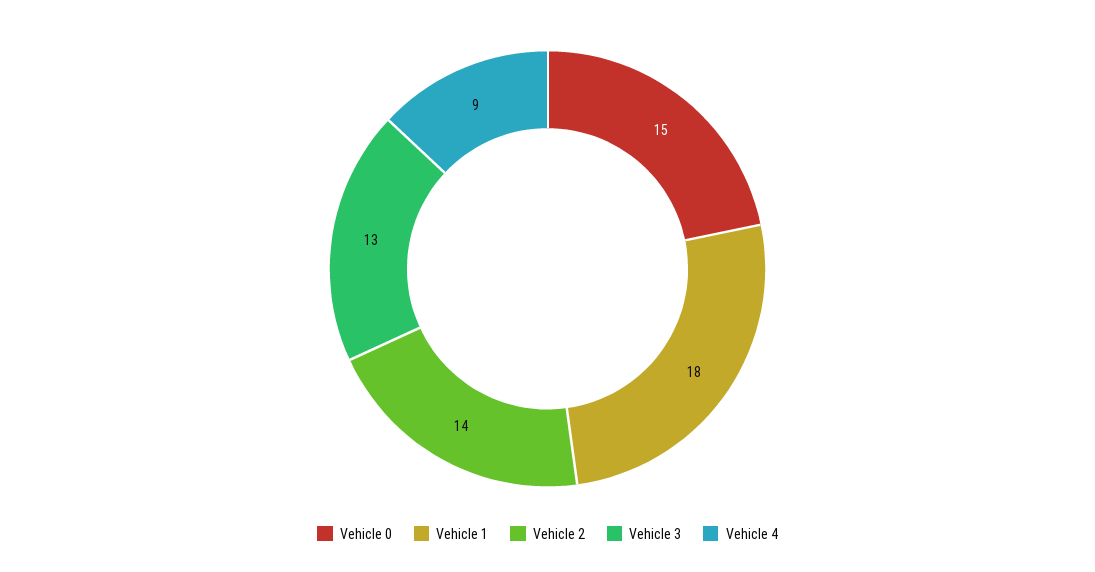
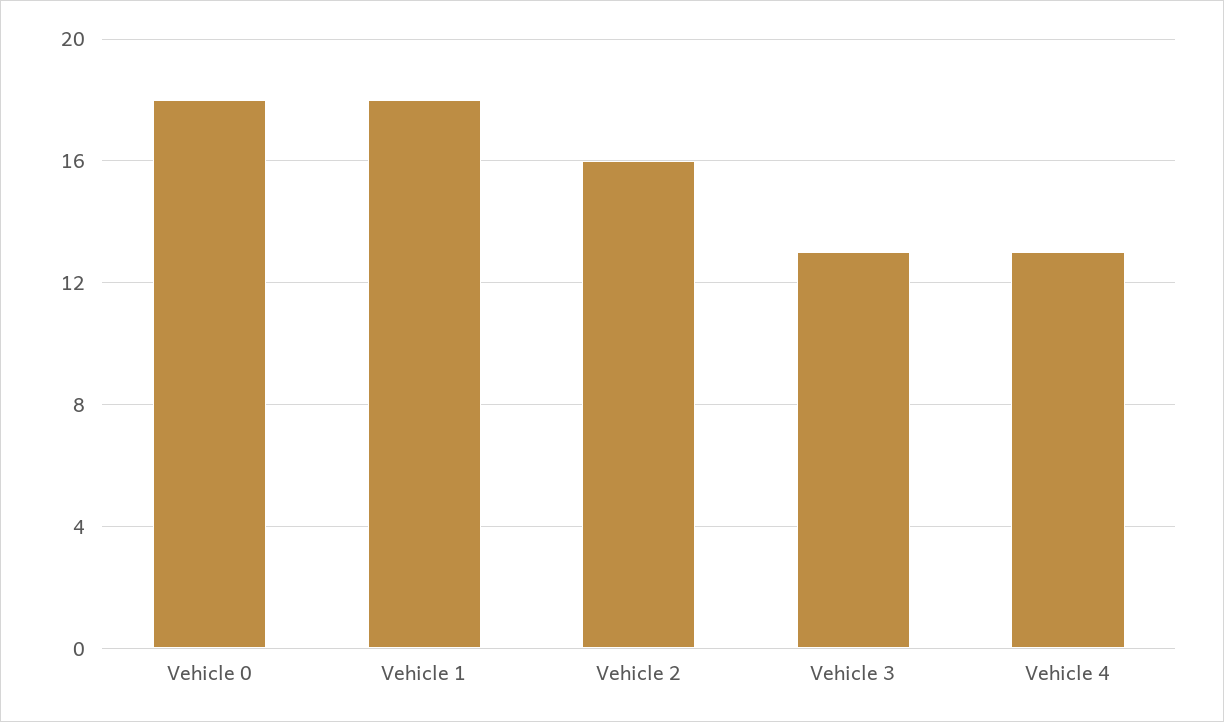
Vehicle 0: 15 -> 18
Vehicle 2: 14 -> 16
Vehicle 4: 9 -> 13

